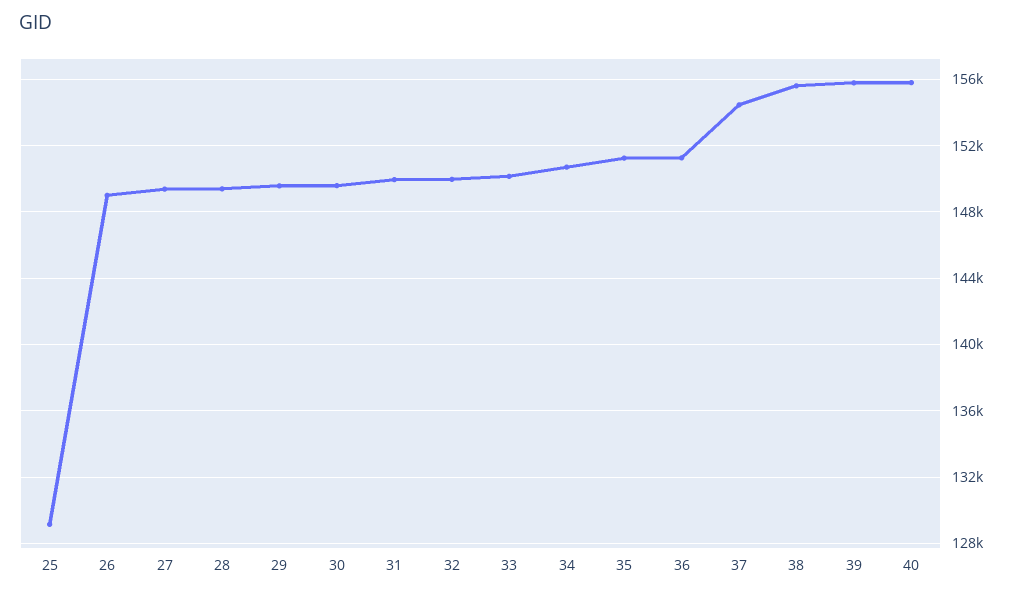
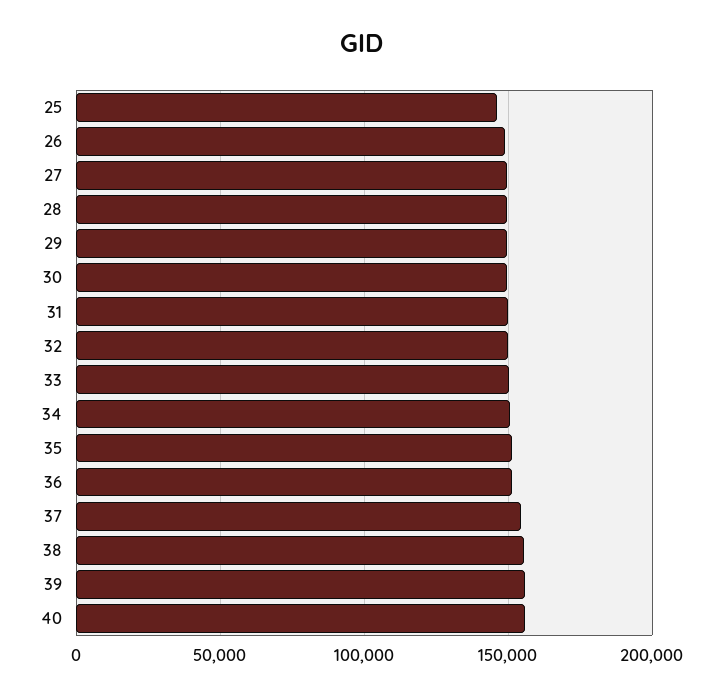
25: 129000 -> 145000

